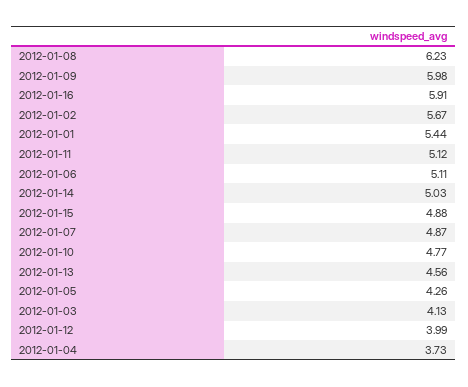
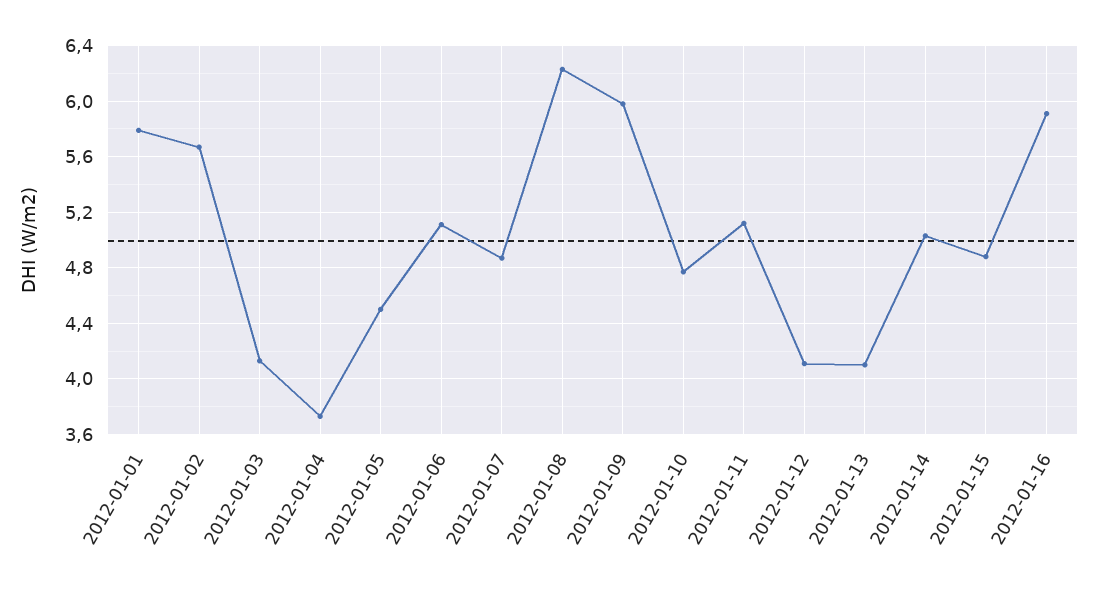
2012-01-01: 5.44 -> 5.8
2012-01-13: 4.56 -> 4.1
2012-01-05: 4.26 -> 4.5
2012-01-12: 3.99 -> 4.1

